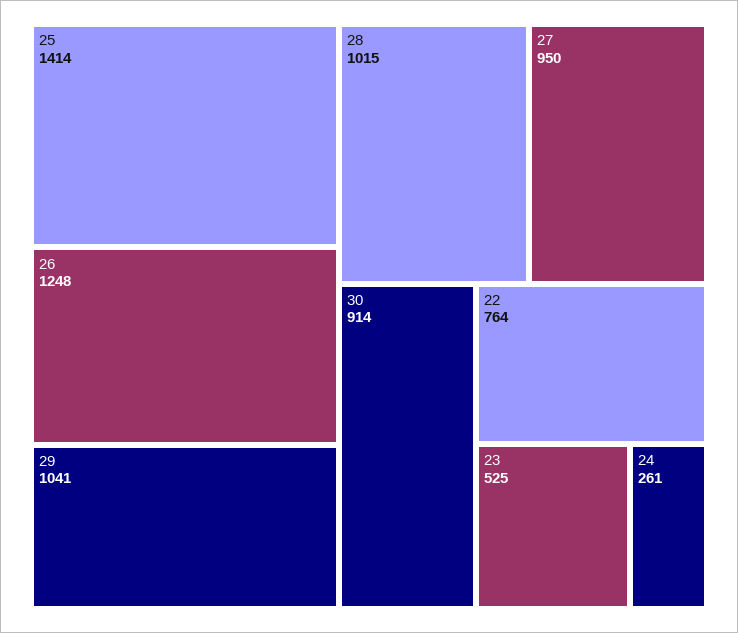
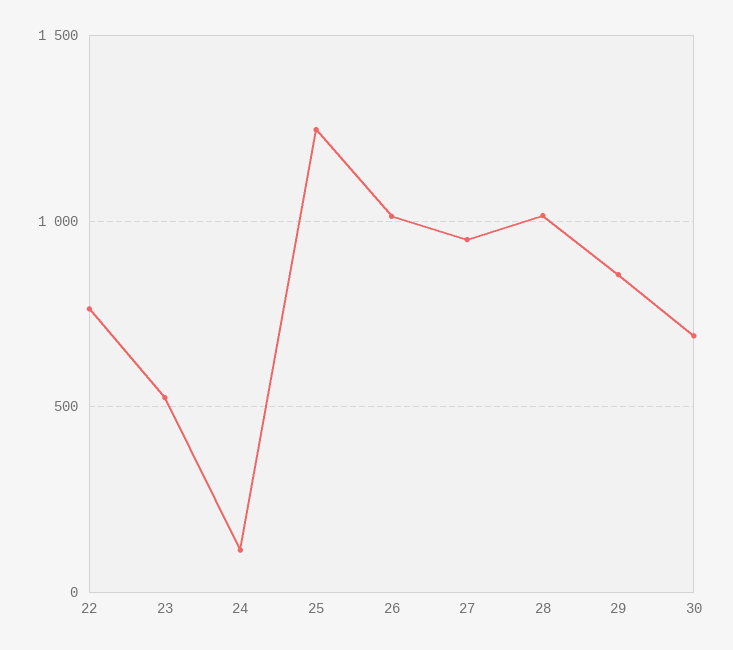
25: 1414 -> 1250
26: 1248 -> 1000
29: 1041 -> 850
30: 914 -> 700
24: 261 -> 100

